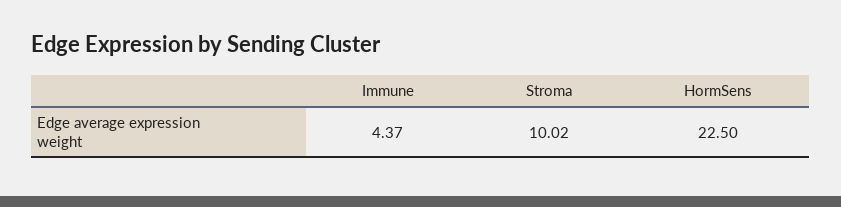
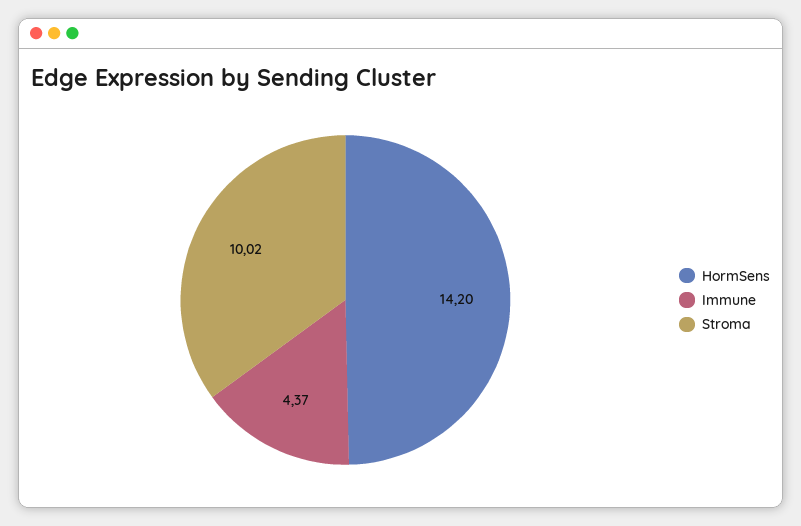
HormSens: 22.5 -> 14.2

